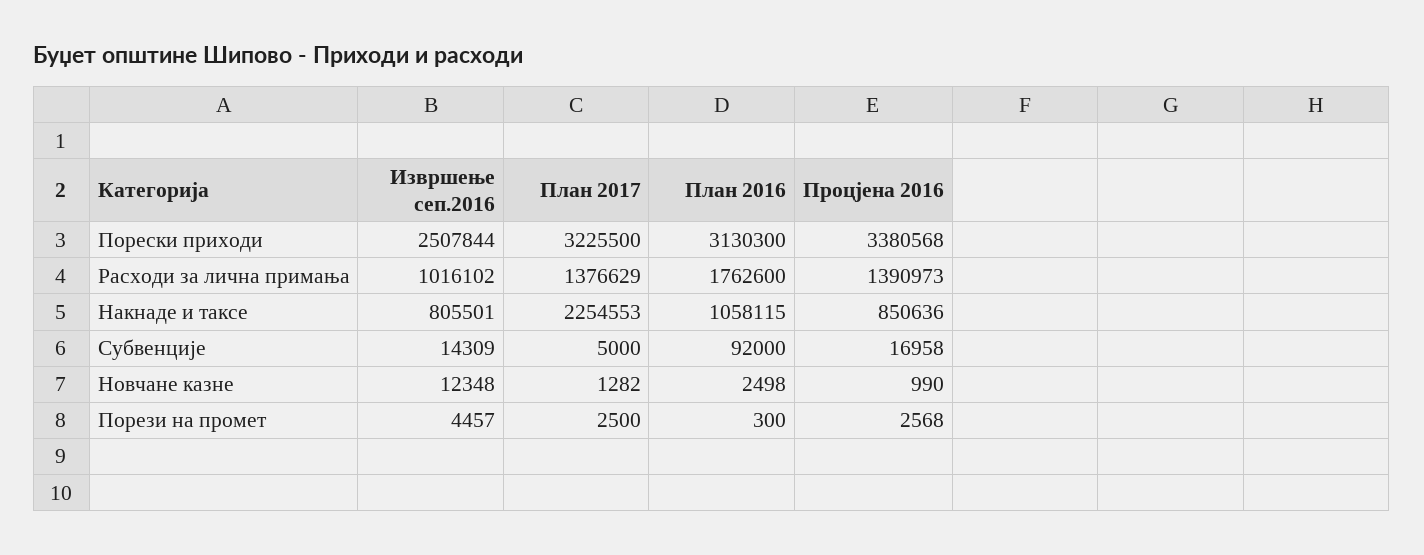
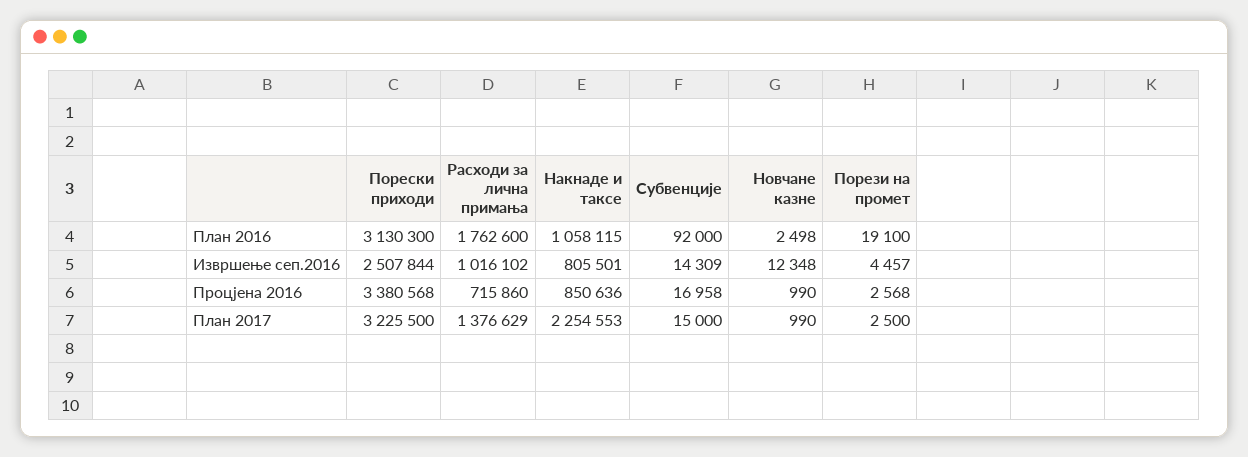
Процјена 2016, Расходи за лична примања: 1390973 -> 715860
План 2017, Субвенције: 5000 -> 15000
План 2017, Новчане казне: 1282 -> 990
План 2016, Порези на промет: 300 -> 19100

